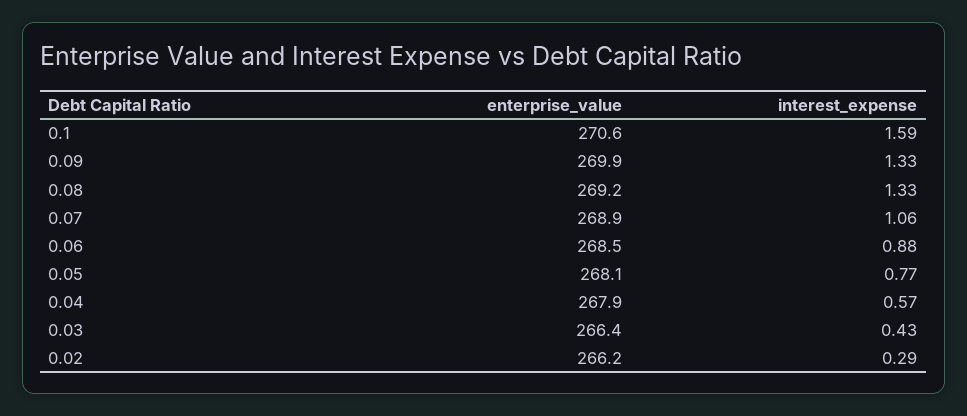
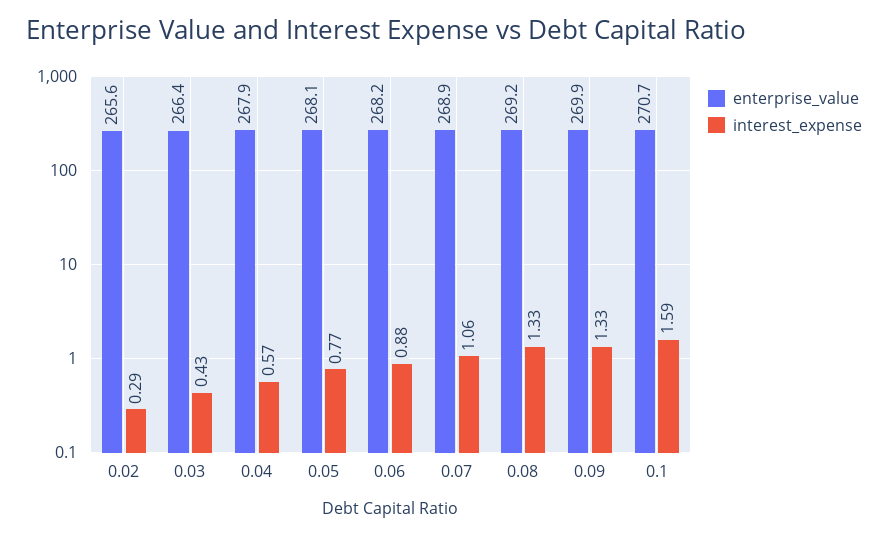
enterprise_value, 0.1: 270.6 -> 270.7
enterprise_value, 0.06: 268.5 -> 268.2
enterprise_value, 0.02: 266.2 -> 265.6

